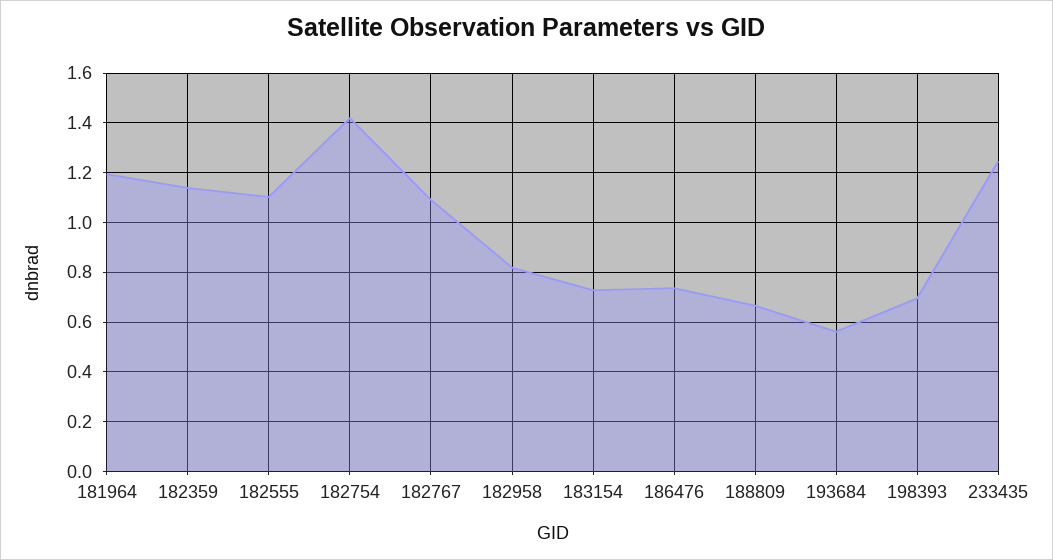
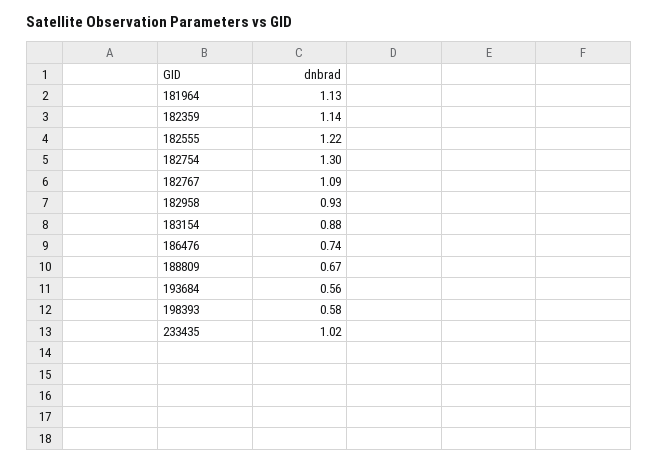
181964: 1.2 -> 1.13
182555: 1.1 -> 1.22
182754: 1.425 -> 1.3
182958: 0.825 -> 0.93
183154: 0.725 -> 0.88
198393: 0.7 -> 0.58
233435: 1.25 -> 1.02

